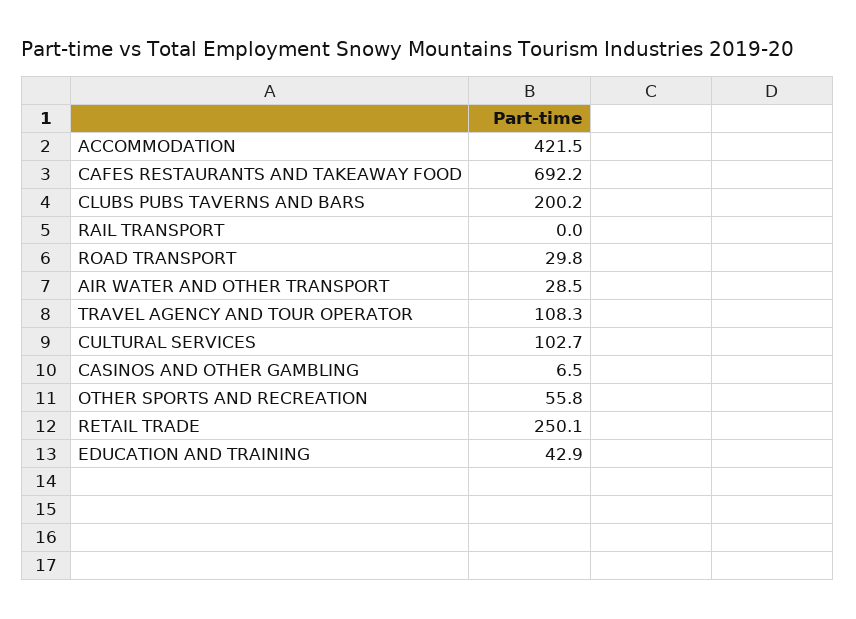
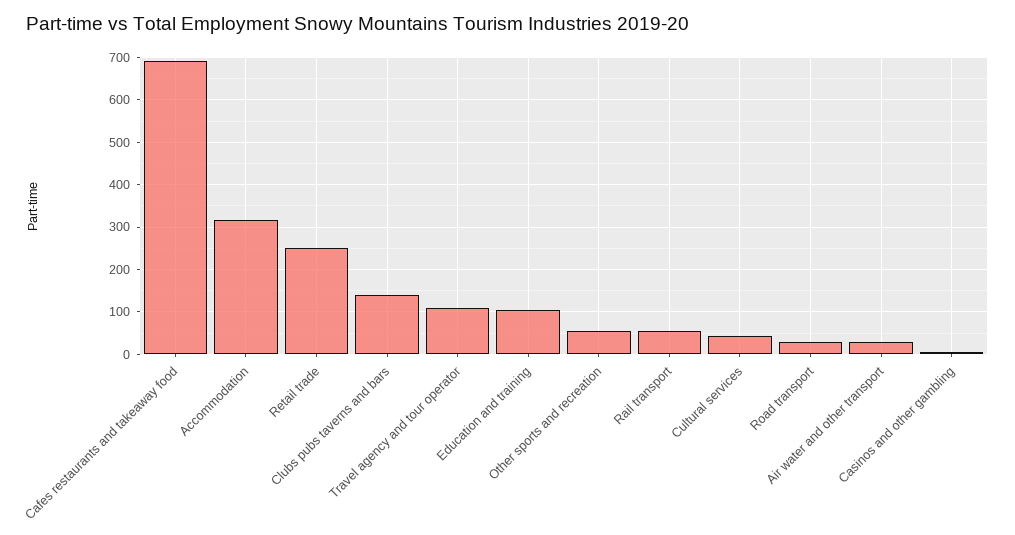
ACCOMMODATION: 421.5 -> 320
CLUBS PUBS TAVERNS AND BARS: 200.2 -> 140
RAIL TRANSPORT: 0 -> 60
CULTURAL SERVICES: 102.7 -> 40
EDUCATION AND TRAINING: 42.9 -> 100

